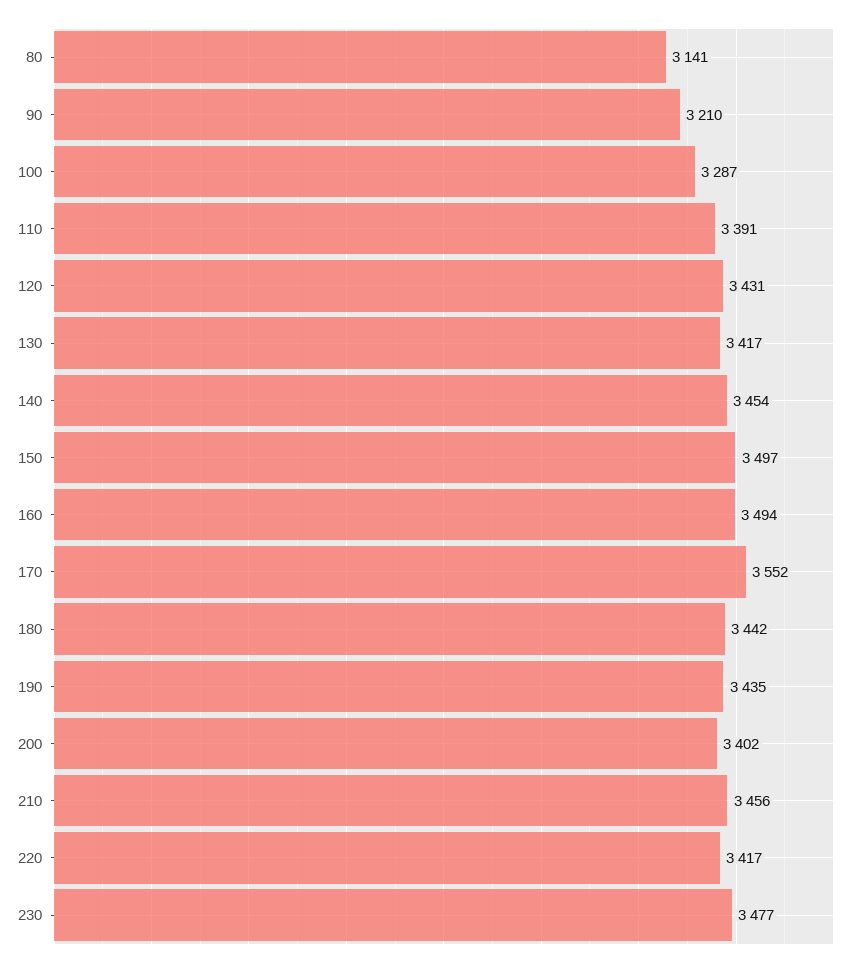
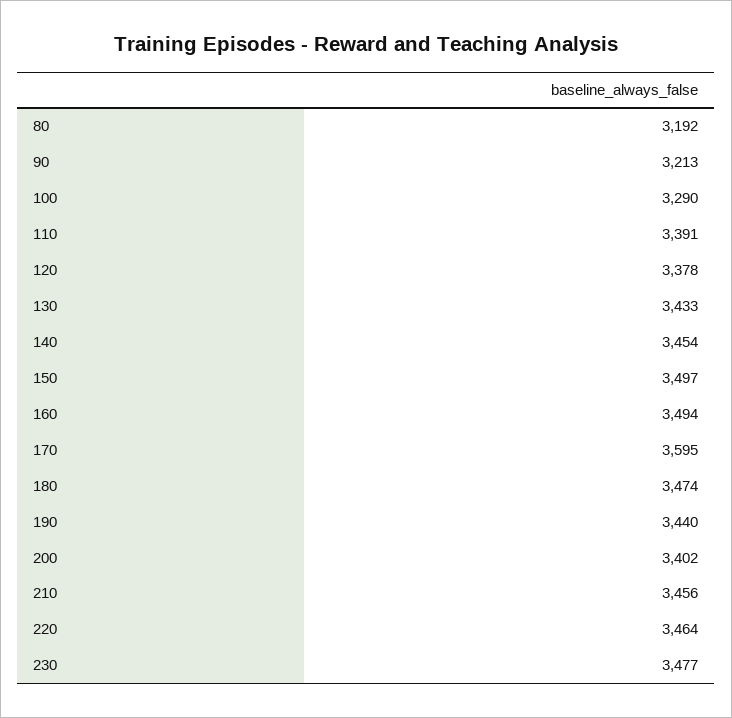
80: 3141 -> 3192
90: 3210 -> 3213
100: 3287 -> 3290
120: 3431 -> 3378
130: 3417 -> 3433
170: 3552 -> 3595
180: 3442 -> 3474
190: 3435 -> 3440
220: 3417 -> 3464

